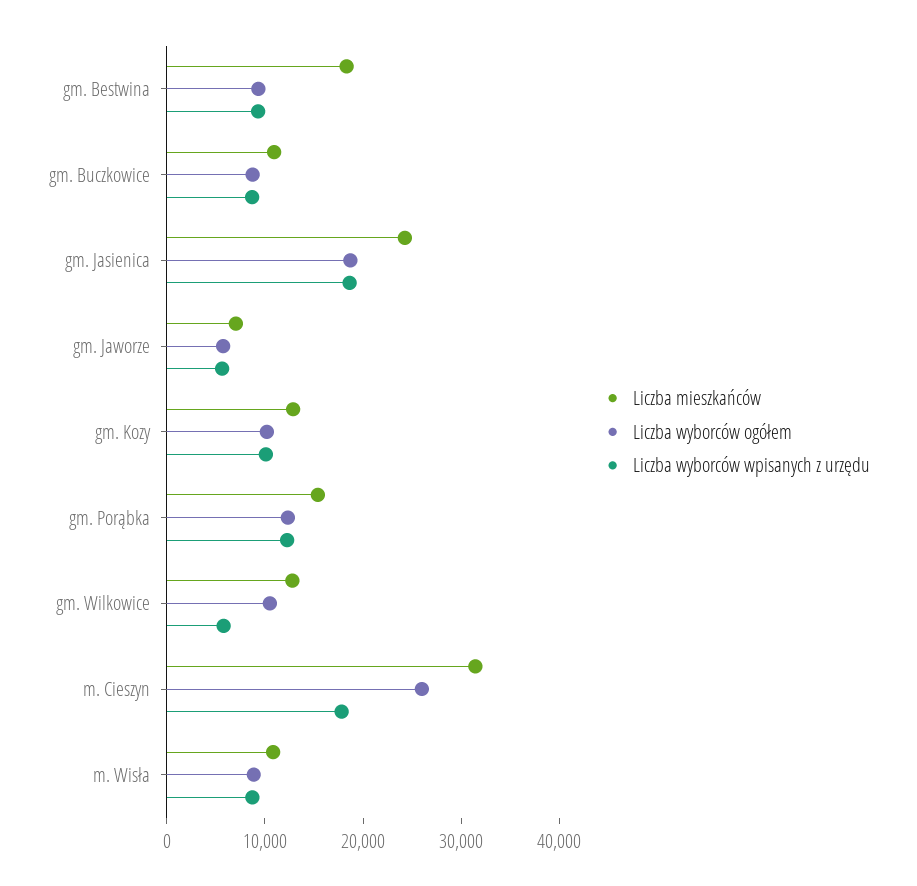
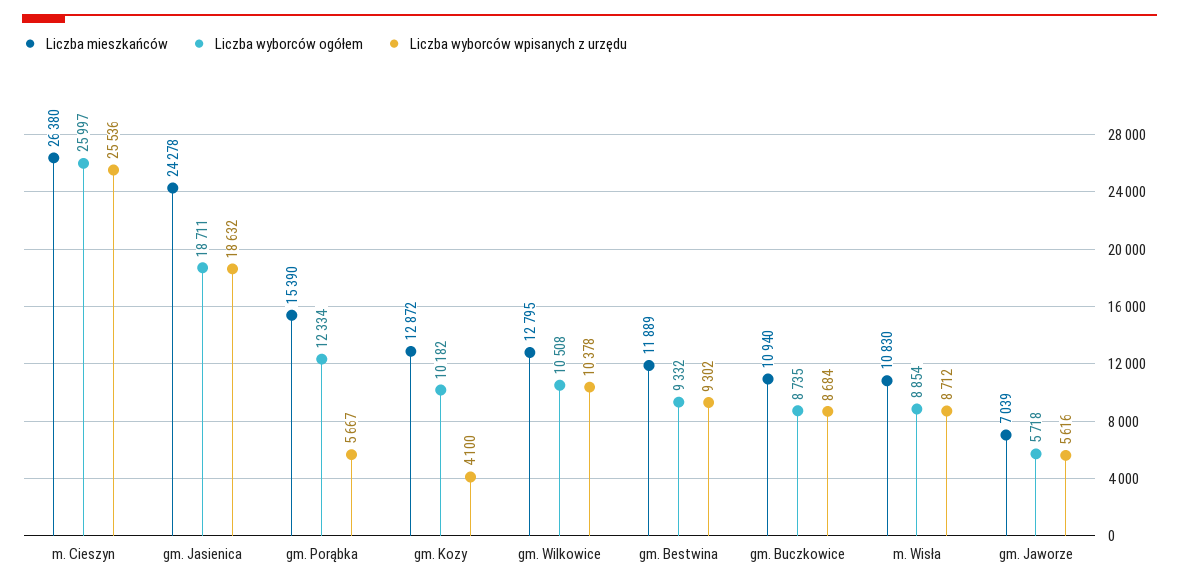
Liczba mieszkańców, gm. Bestwina: 18000 -> 11889
Liczba wyborców wpisanych z urzędu, gm. Kozy: 10000 -> 4100
Liczba wyborców wpisanych z urzędu, gm. Porąbka: 12000 -> 5667
Liczba wyborców wpisanych z urzędu, gm. Wilkowice: 6000 -> 10378
Liczba mieszkańców, m. Cieszyn: 32000 -> 26380
Liczba wyborców wpisanych z urzędu, m. Cieszyn: 18000 -> 25536

